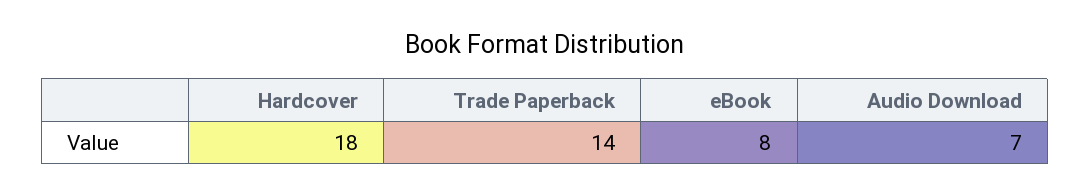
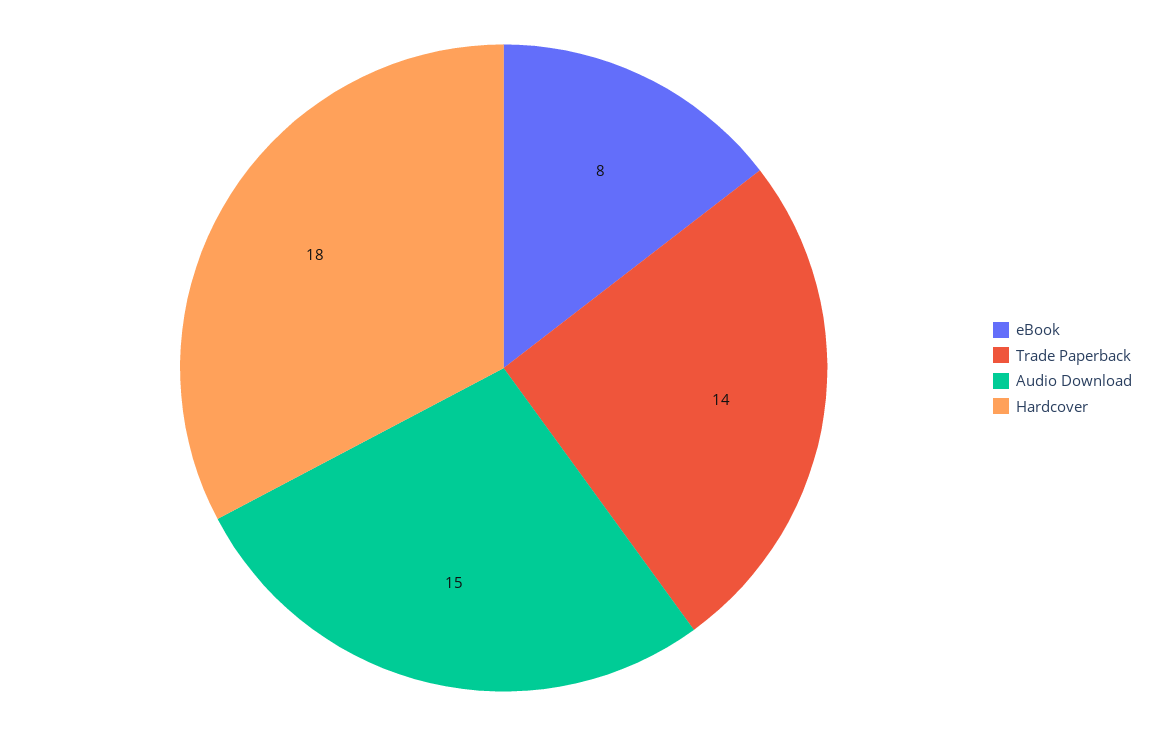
Audio Download: 7 -> 15

